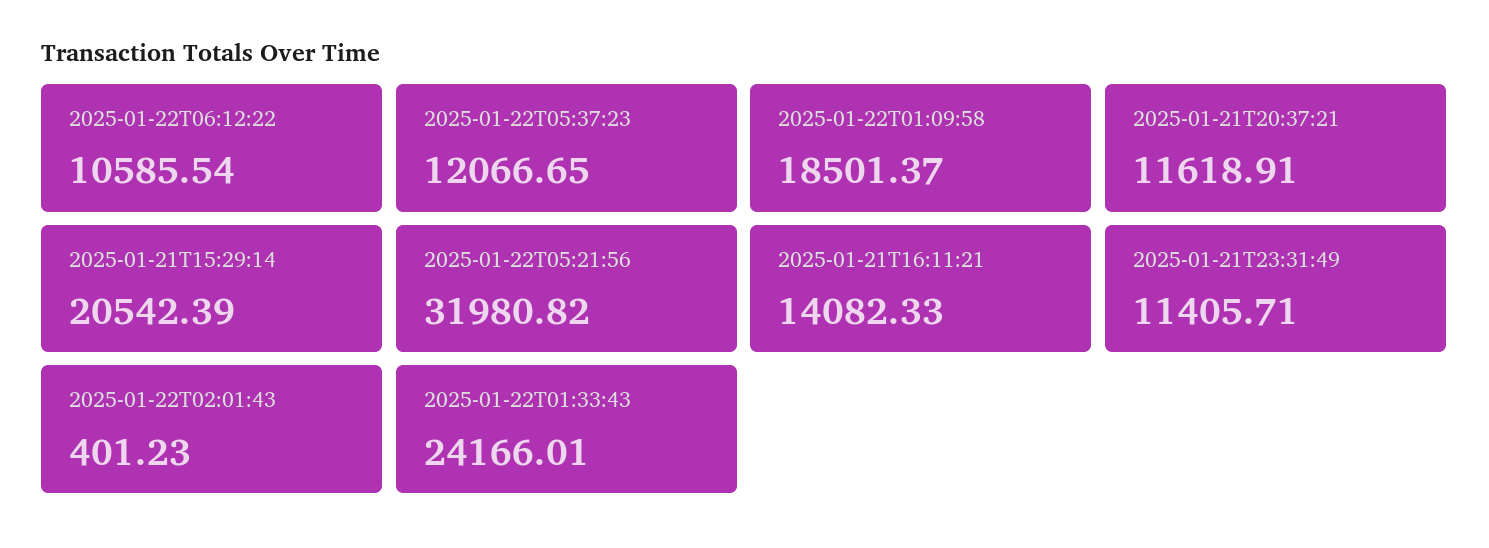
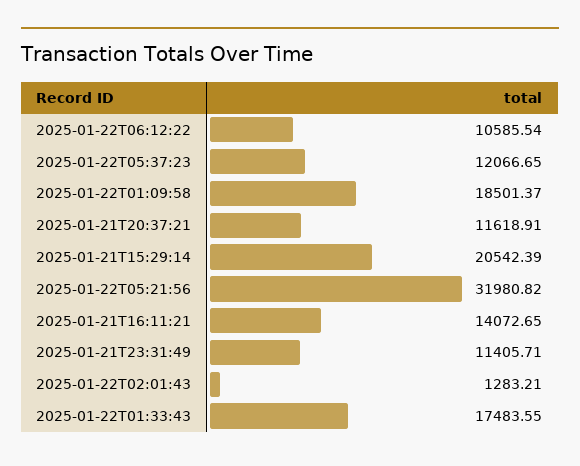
2025-01-21T16:11:21: 14082.33 -> 14072.65
2025-01-22T02:01:43: 401.23 -> 1283.21
2025-01-22T01:33:43: 24166.01 -> 17483.55

